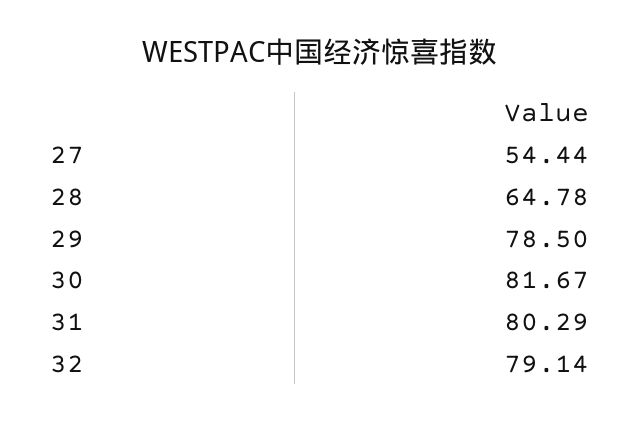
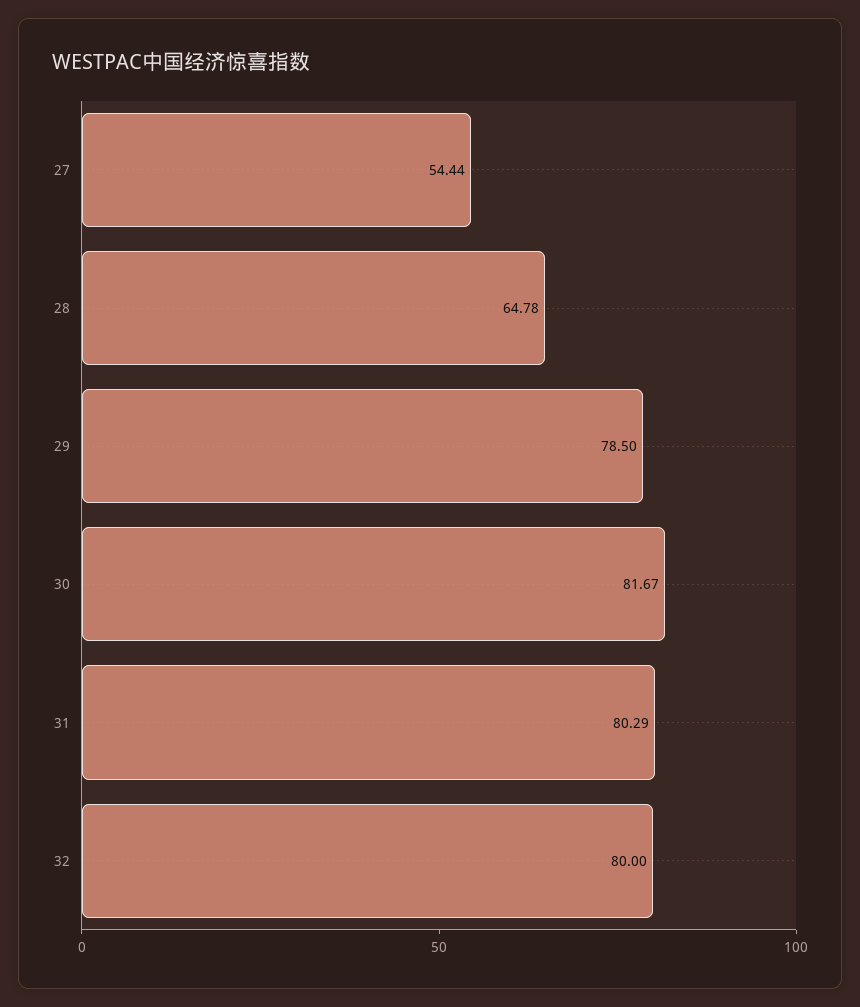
32: 79.14 -> 80

